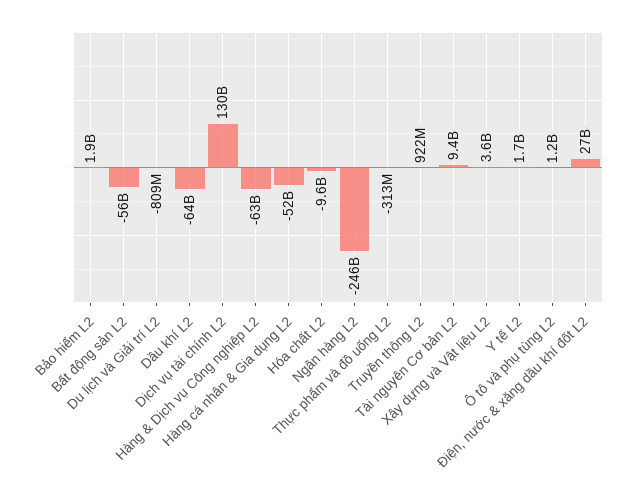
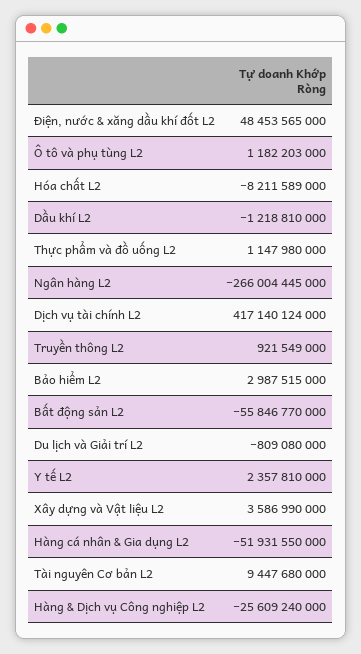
Bảo hiểm L2: 1900000000 -> 2987515000
Dầu khí L2: -64000000000 -> -1218810000
Dịch vụ tài chính L2: 130000000000 -> 417140124000
Hàng & Dịch vụ Công nghiệp L2: -63000000000 -> -25609240000
Hóa chất L2: -9600000000 -> -8211589000
Ngân hàng L2: -246000000000 -> -266004445000
Thực phẩm và đồ uống L2: -313000000 -> 1147980000
Y tế L2: 1700000000 -> 2357810000
Điện, nước & xăng dầu khí đốt L2: 27000000000 -> 48453565000

